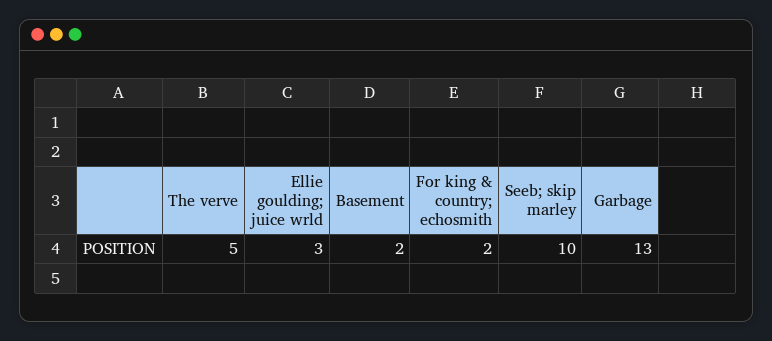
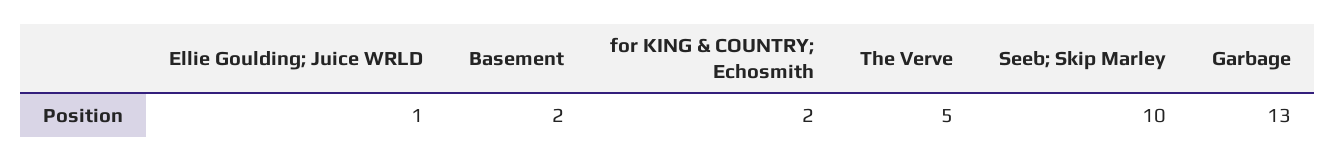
Ellie goulding; juice wrld: 3 -> 1

